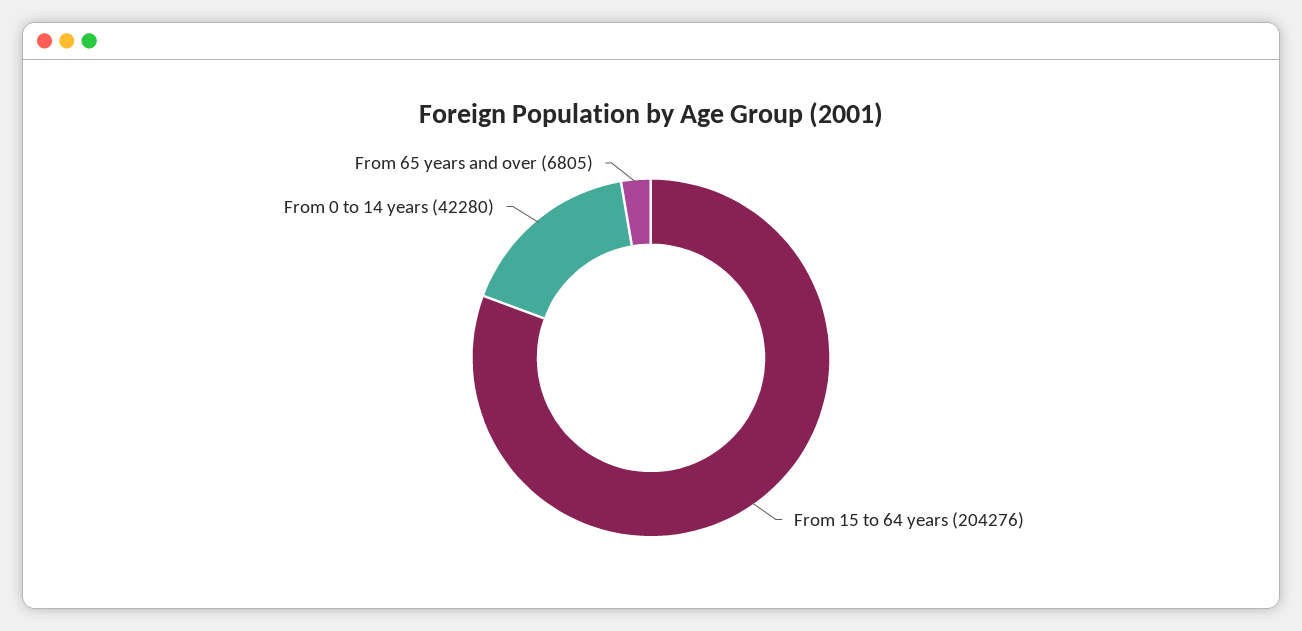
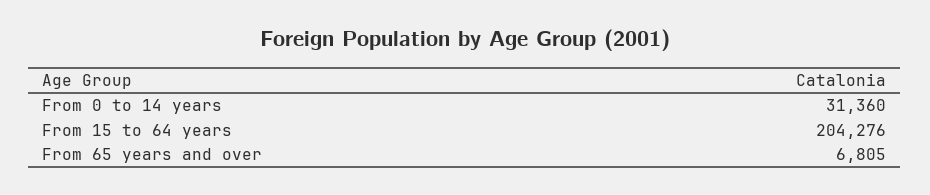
From 0 to 14 years: 42280 -> 31360

